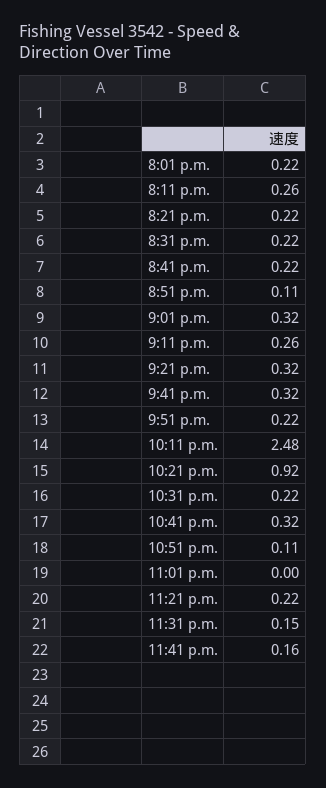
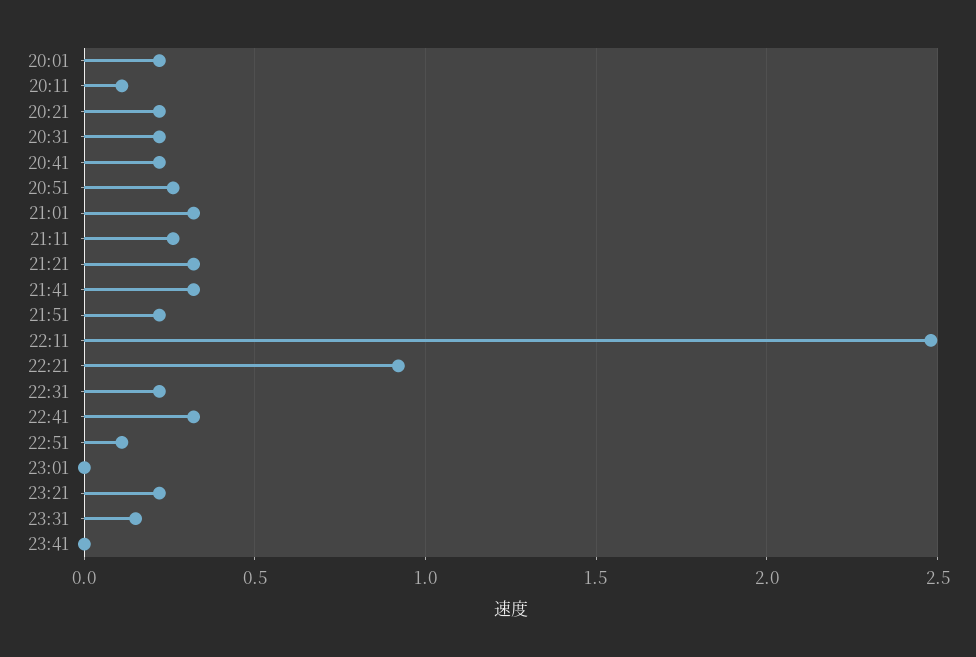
8:11 p.m.: 0.26 -> 0.1
8:51 p.m.: 0.11 -> 0.25
11:41 p.m.: 0.16 -> 0

